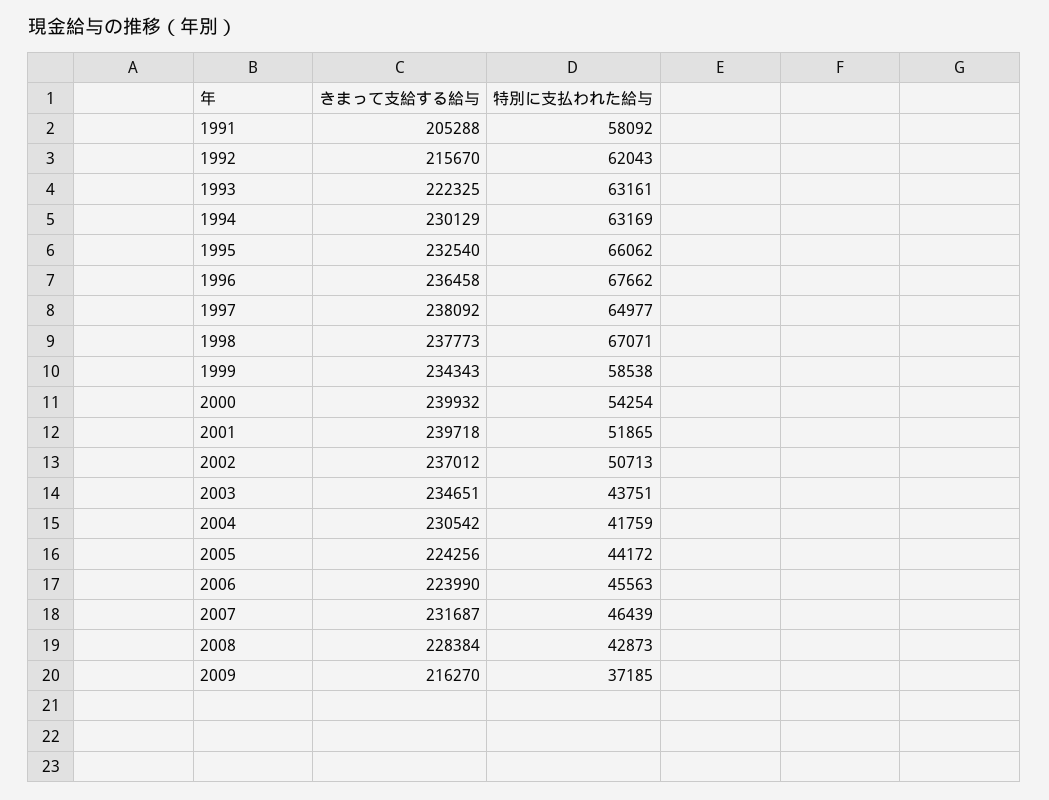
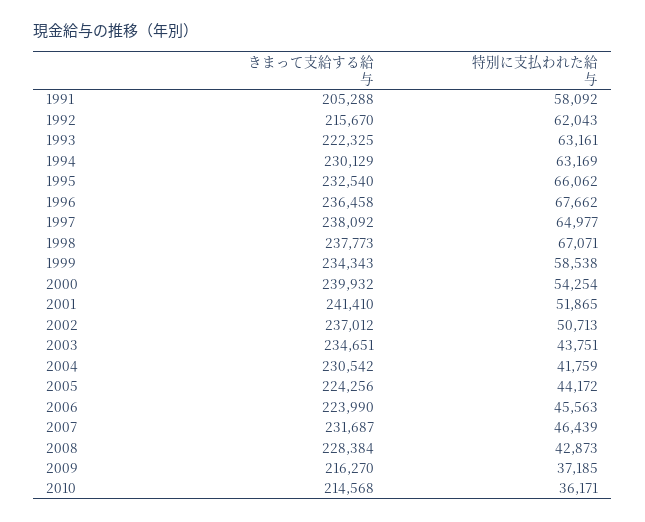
きまって支給する給与, 2001: 239718 -> 241410
きまって支給する給与, 2010: none -> 214568
特別に支払われた給与, 2010: none -> 36171

